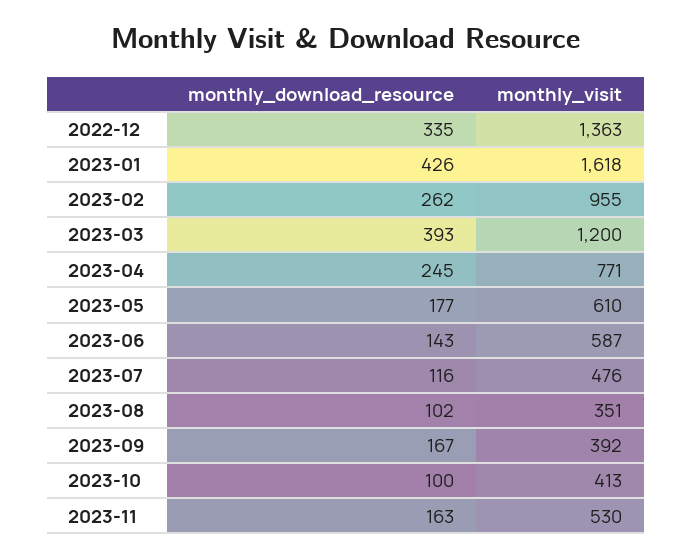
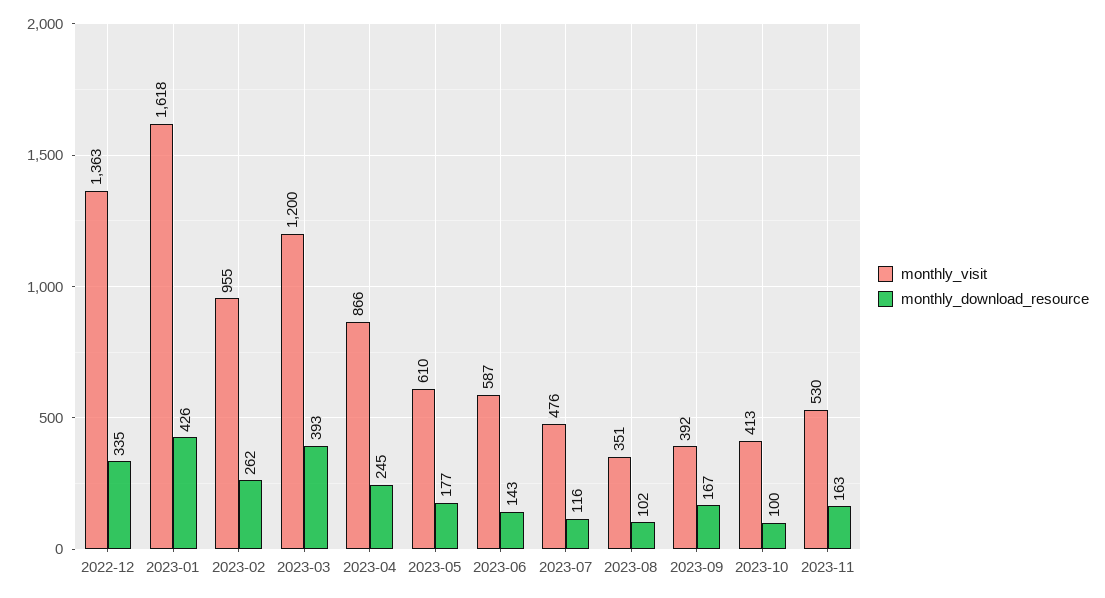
monthly_visit, 2023-04: 771 -> 866

